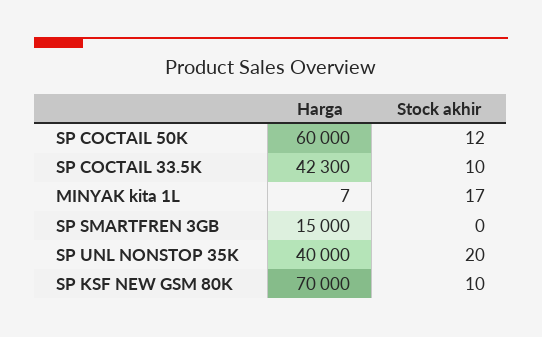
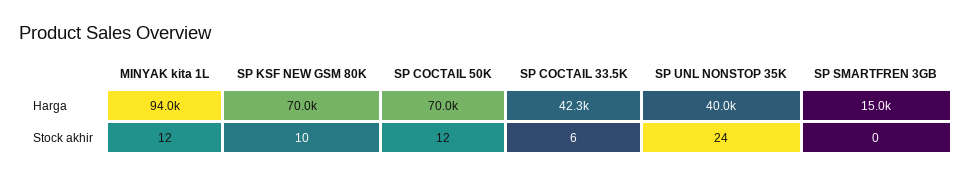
Harga, SP COCTAIL 50K: 60000 -> 70000
Stock akhir, SP COCTAIL 33.5K: 10 -> 6
Harga, MINYAK kita 1L: 7 -> 94000
Stock akhir, MINYAK kita 1L: 17 -> 12
Stock akhir, SP UNL NONSTOP 35K: 20 -> 24

